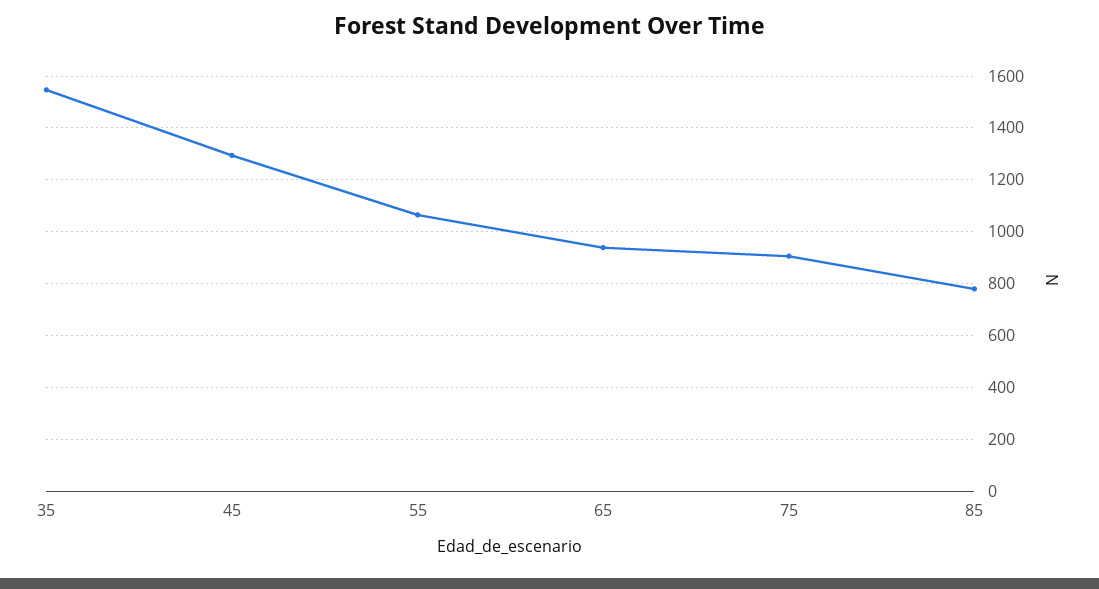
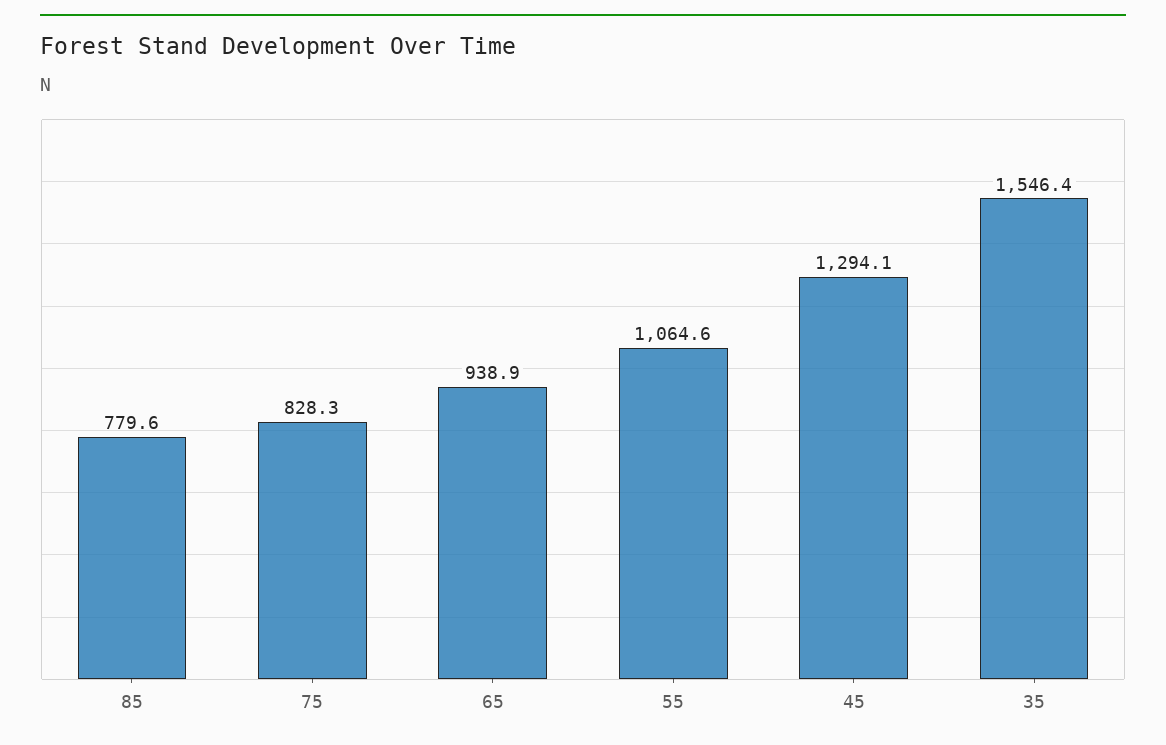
75: 900 -> 828.3

